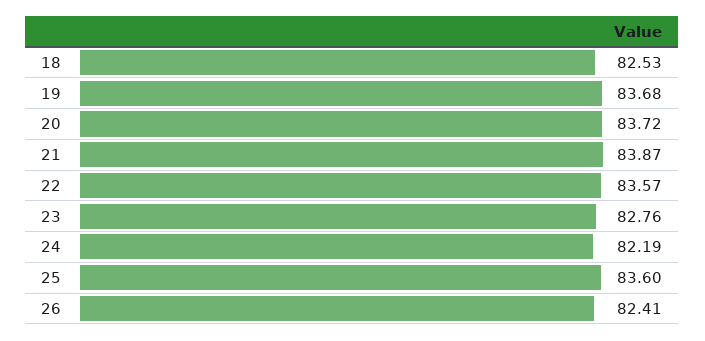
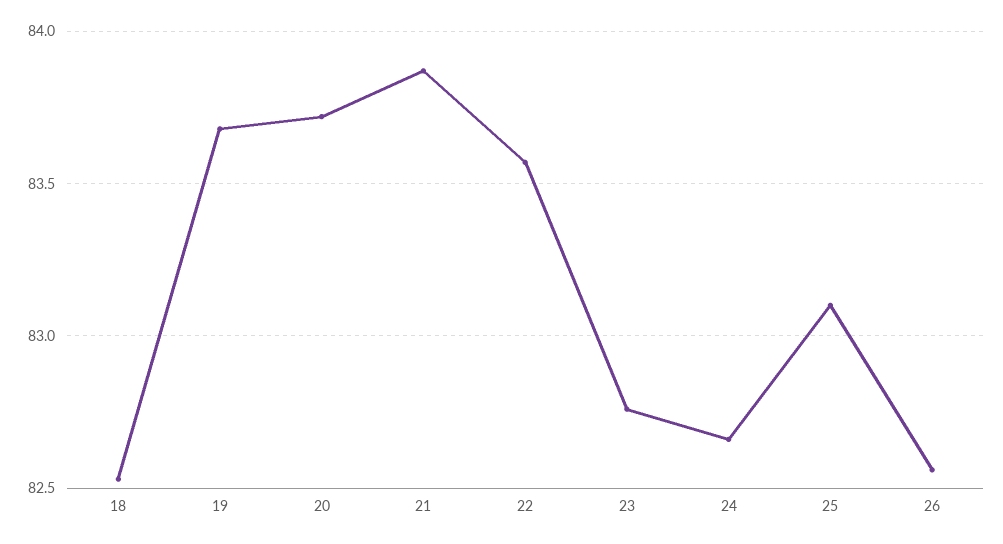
24: 82.19 -> 82.65
25: 83.6 -> 83.1
26: 82.41 -> 82.55

